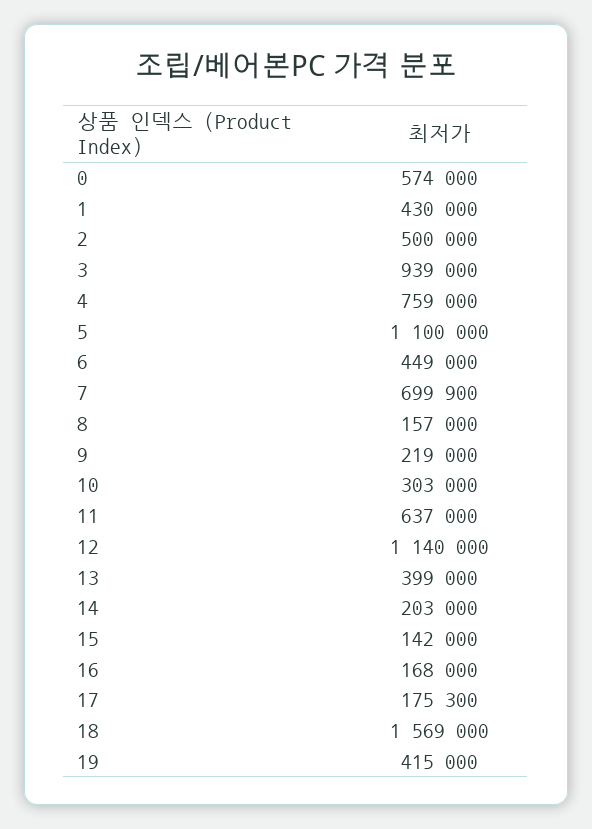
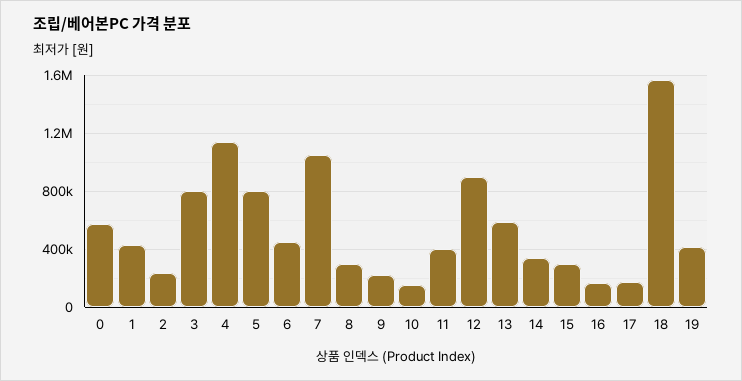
2: 500000 -> 250000
3: 939000 -> 800000
4: 759000 -> 1150000
5: 1100000 -> 800000
7: 699900 -> 1050000
8: 157000 -> 300000
10: 303000 -> 150000
11: 637000 -> 400000
12: 1140000 -> 900000
13: 399000 -> 600000
14: 203000 -> 350000
15: 142000 -> 300000

